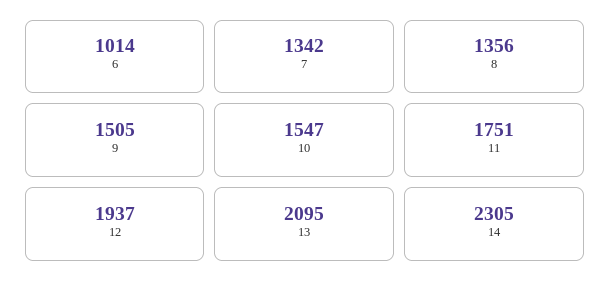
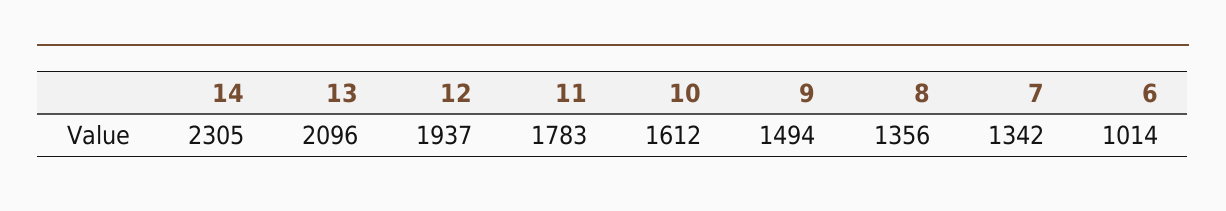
9: 1505 -> 1494
10: 1547 -> 1612
11: 1751 -> 1783
13: 2095 -> 2096

